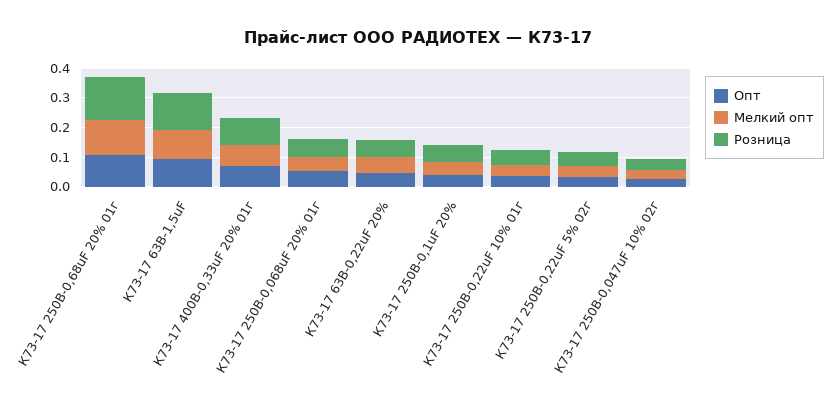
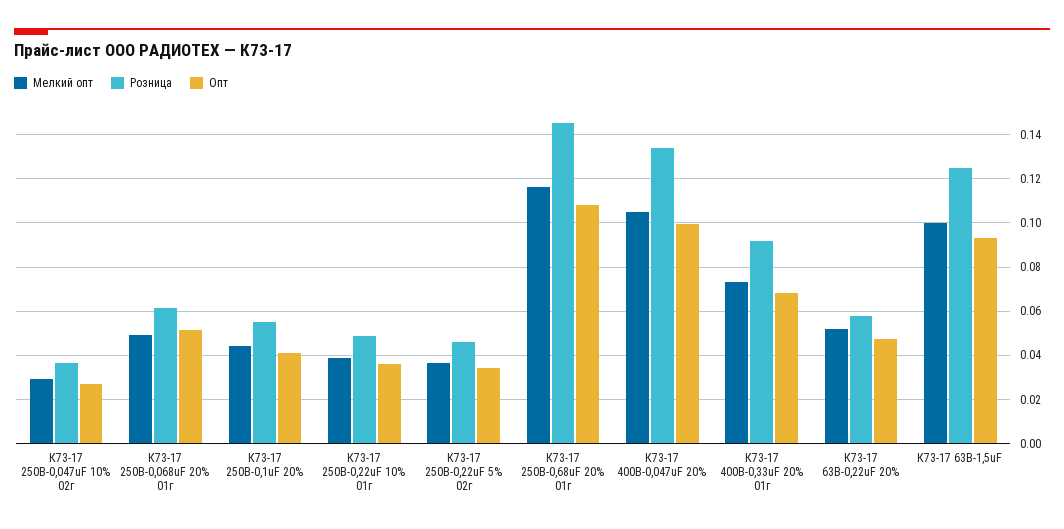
Мелкий опт, К73-17 400В-0,047uF 20%: none -> 0.105
Розница, К73-17 400В-0,047uF 20%: none -> 0.135
Опт, К73-17 400В-0,047uF 20%: none -> 0.1

